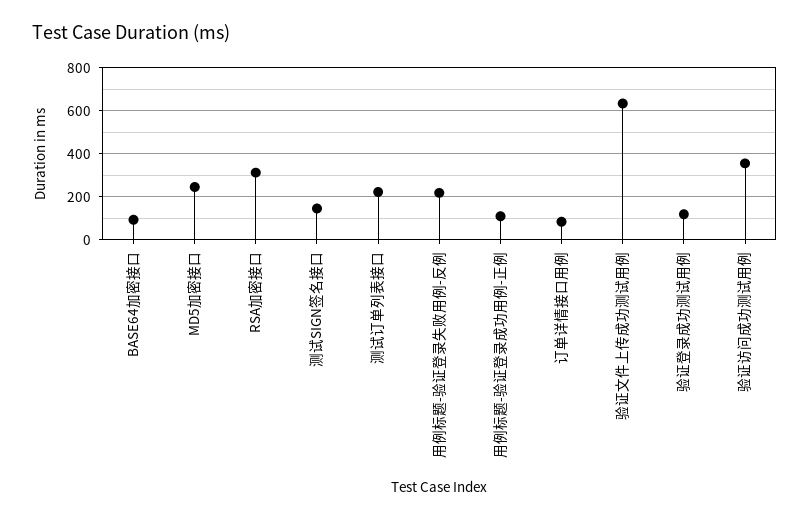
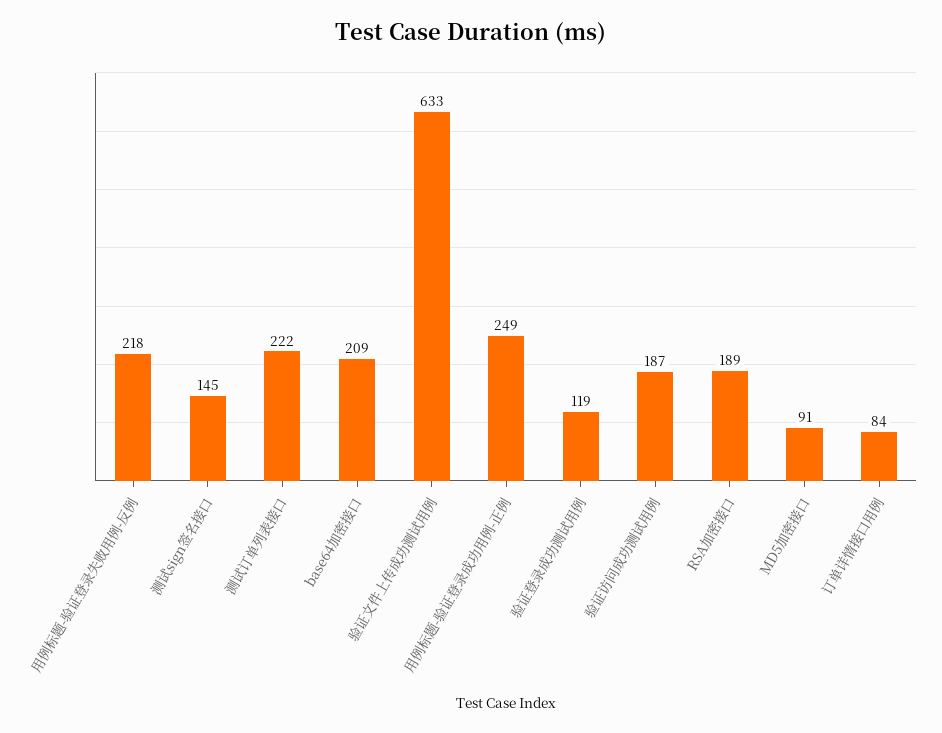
BASE64加密接口: 100 -> 209
MD5加密接口: 250 -> 91
RSA加密接口: 300 -> 189
用例标题-验证登录成功用例-正例: 100 -> 249
验证访问成功测试用例: 350 -> 187

